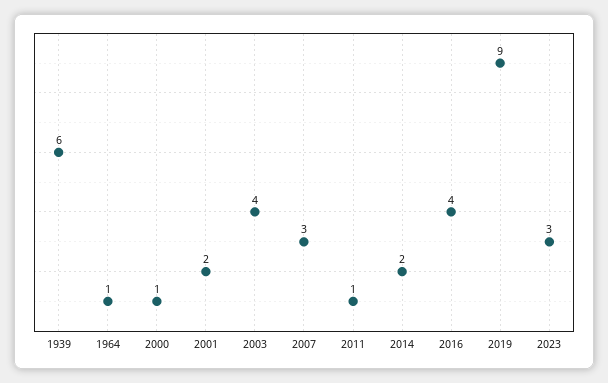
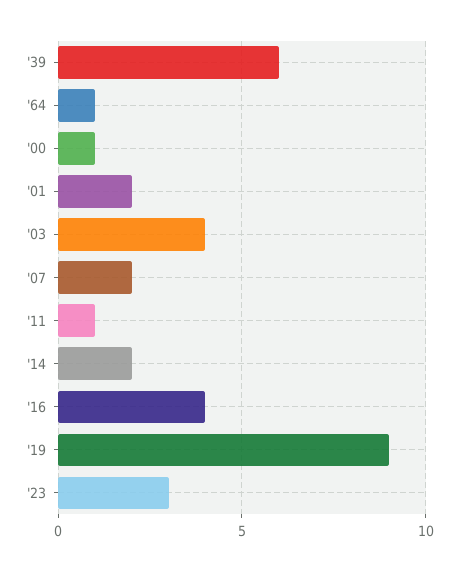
2007: 3 -> 2

